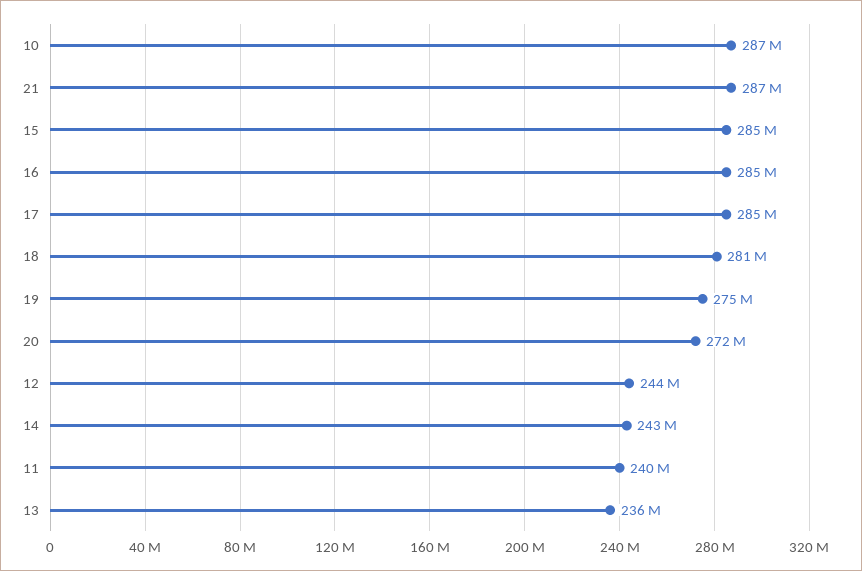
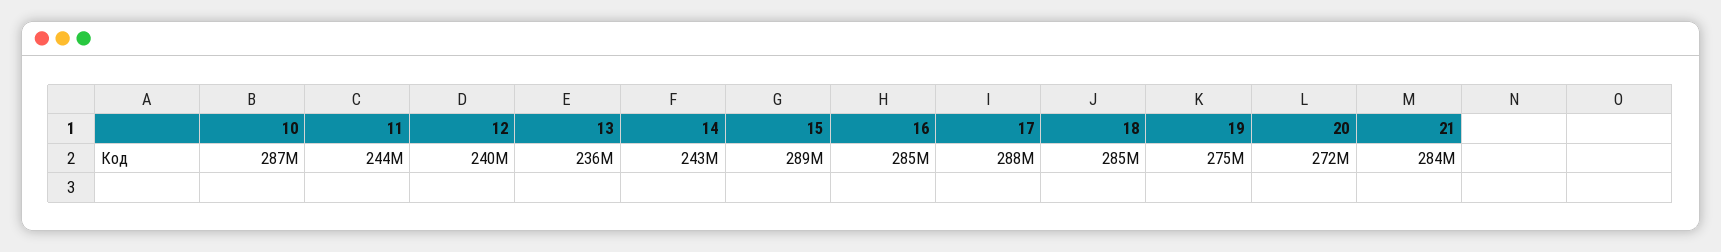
21: 287000000 -> 284000000
15: 285000000 -> 289000000
17: 285000000 -> 288000000
18: 281000000 -> 285000000
12: 244000000 -> 240000000
11: 240000000 -> 244000000

